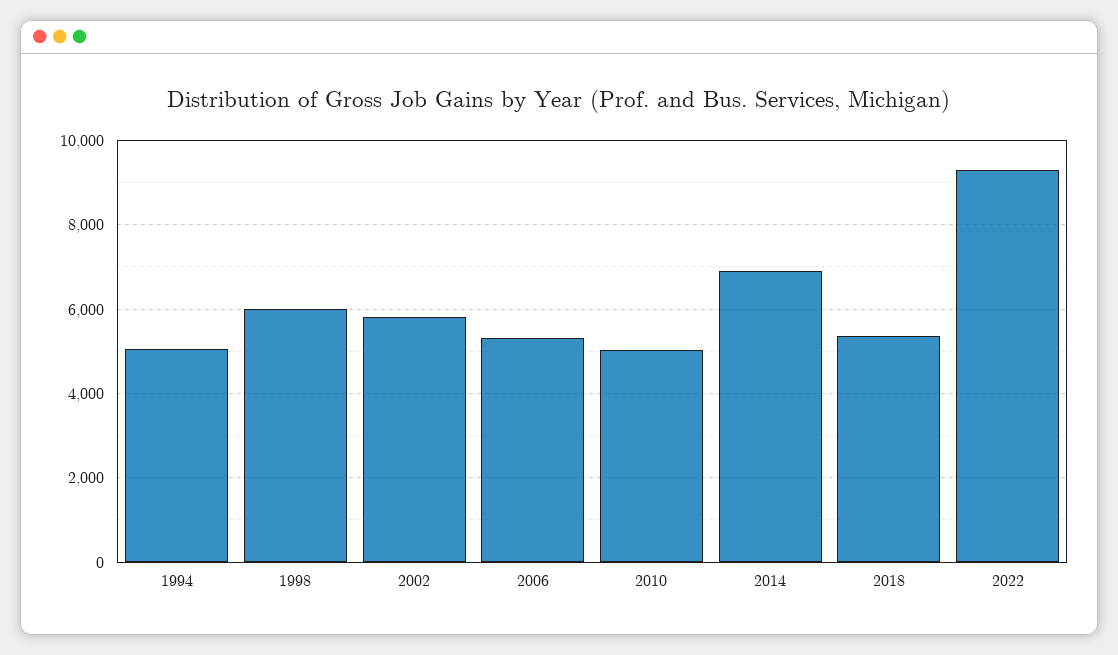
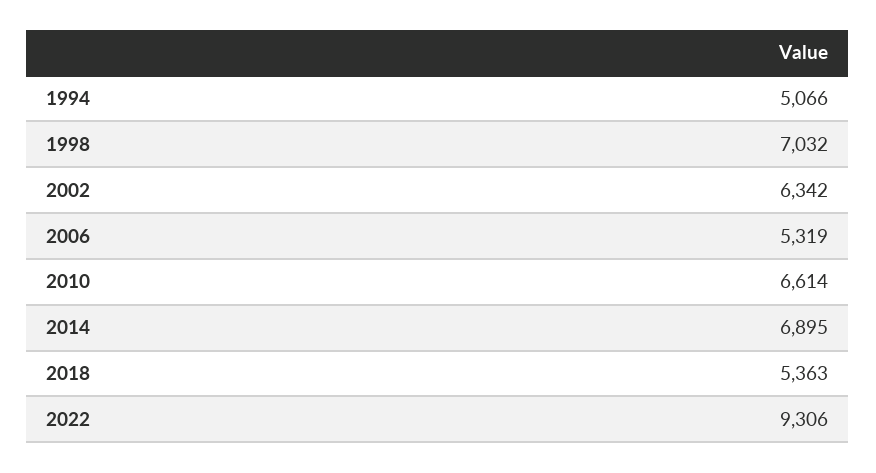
1998: 6000 -> 7032
2002: 5800 -> 6342
2010: 5000 -> 6614

